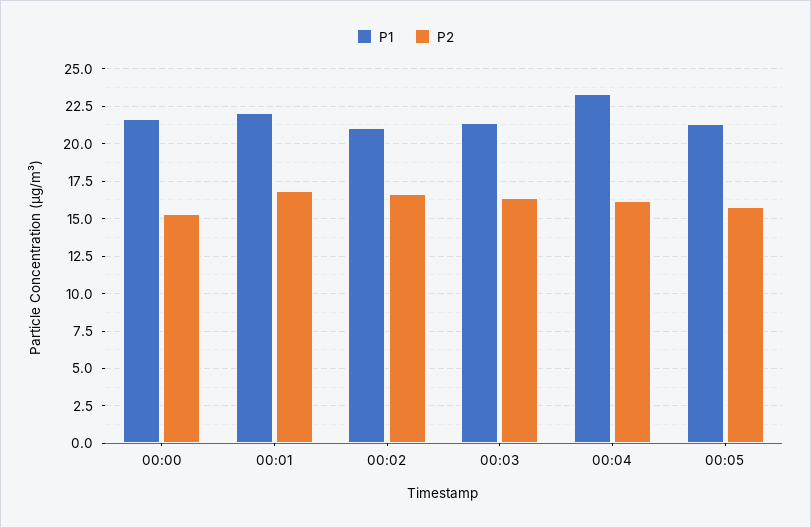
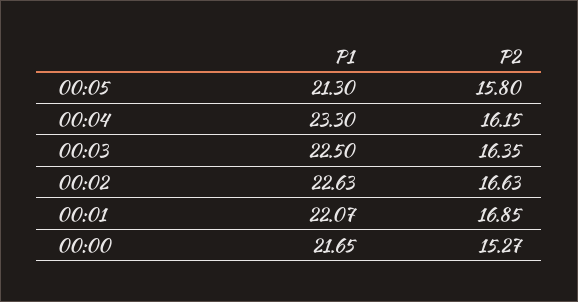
P1, 00:02: 21 -> 22.63
P1, 00:03: 21.5 -> 22.5

